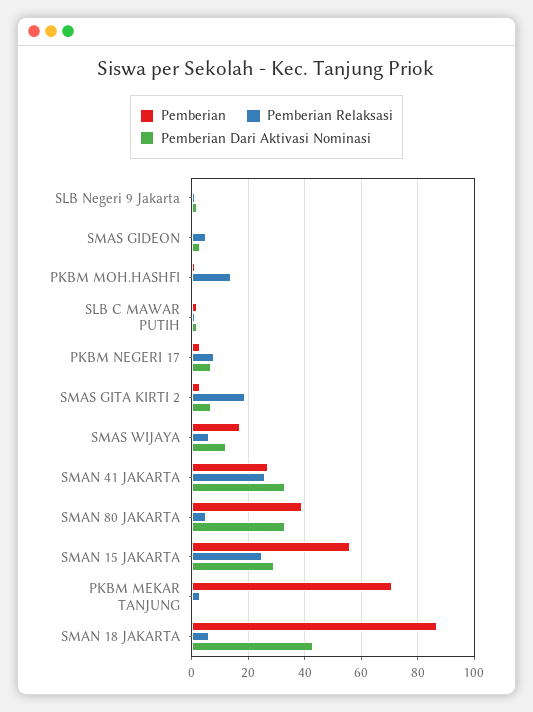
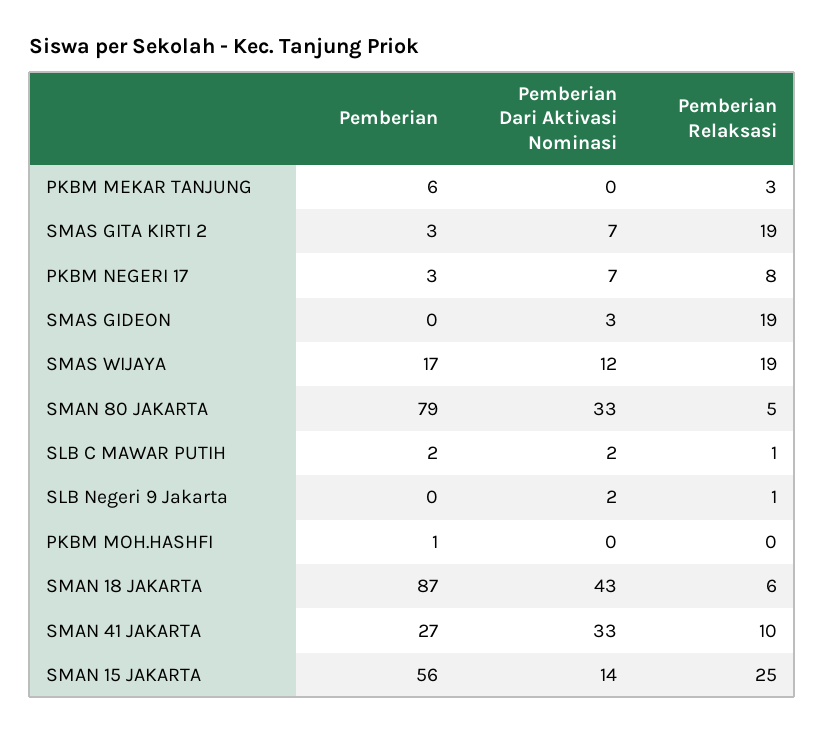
Pemberian Relaksasi, SMAS GIDEON: 5 -> 19
Pemberian Relaksasi, PKBM MOH.HASHFI: 15 -> 0
Pemberian Relaksasi, SMAS WIJAYA: 5 -> 19
Pemberian Relaksasi, SMAN 41 JAKARTA: 25 -> 10
Pemberian, SMAN 80 JAKARTA: 40 -> 79
Pemberian Dari Aktivasi Nominasi, SMAN 15 JAKARTA: 30 -> 14
Pemberian, PKBM MEKAR TANJUNG: 70 -> 6

